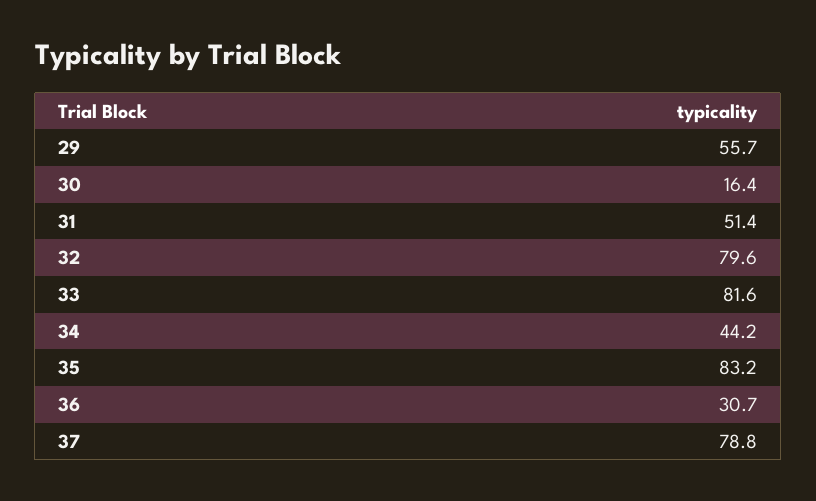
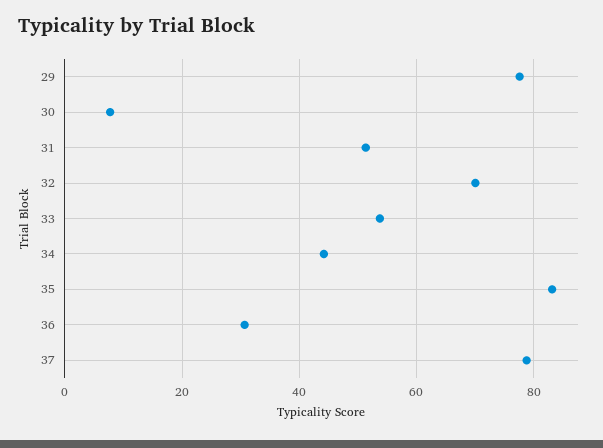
29: 55.7 -> 78
30: 16.4 -> 8
32: 79.6 -> 70
33: 81.6 -> 54

